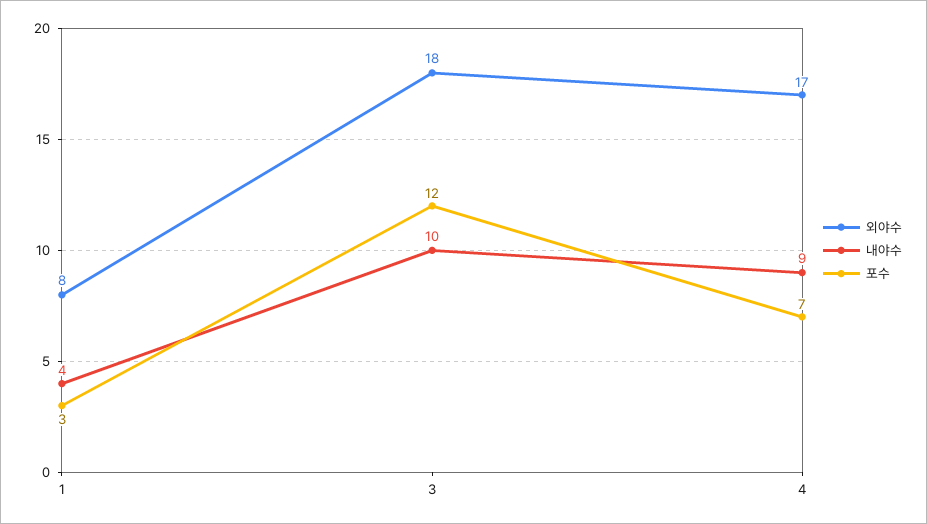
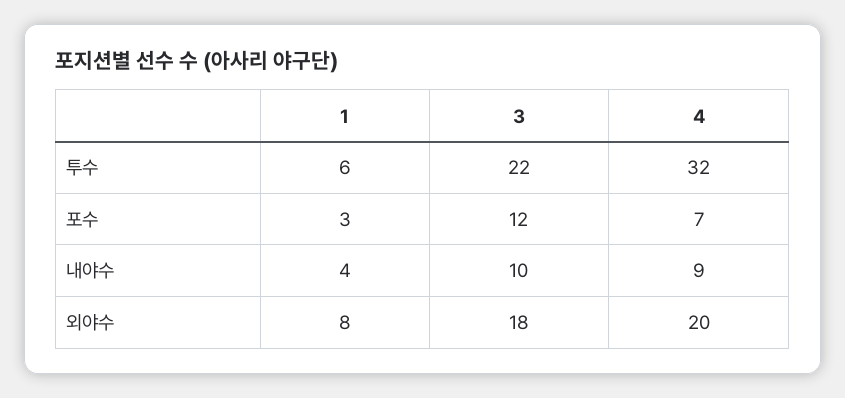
외야수, 4: 17 -> 20
투수, 1: none -> 6
투수, 3: none -> 22
투수, 4: none -> 32

